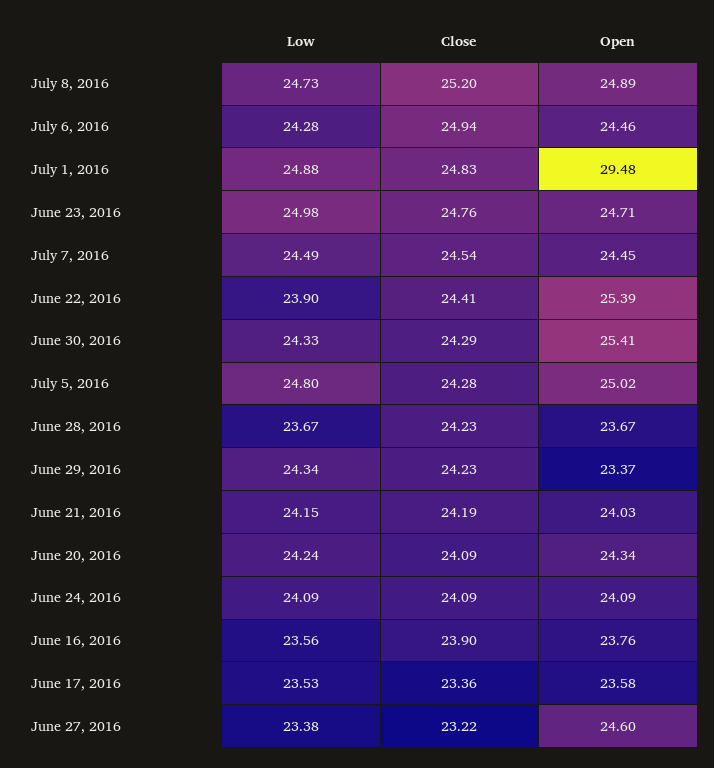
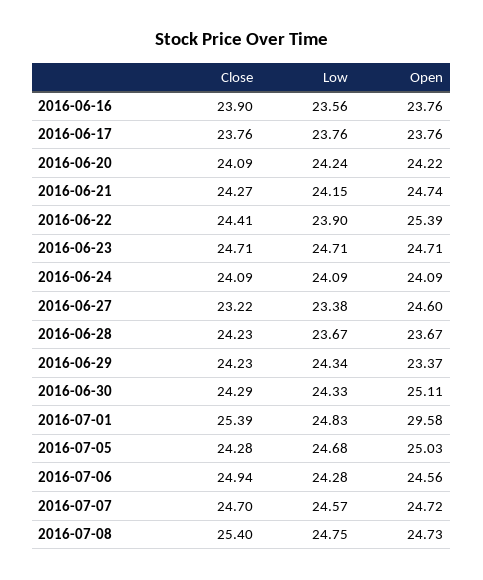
Low, July 8, 2016: 24.73 -> 24.75
Close, July 8, 2016: 25.2 -> 25.4
Open, July 8, 2016: 24.89 -> 24.73
Open, July 6, 2016: 24.46 -> 24.56
Low, July 1, 2016: 24.88 -> 24.83
Close, July 1, 2016: 24.83 -> 25.39
Open, July 1, 2016: 29.48 -> 29.58
Low, June 23, 2016: 24.98 -> 24.71
Close, June 23, 2016: 24.76 -> 24.71
Low, July 7, 2016: 24.49 -> 24.57
Close, July 7, 2016: 24.54 -> 24.7
Open, July 7, 2016: 24.45 -> 24.72
Open, June 30, 2016: 25.41 -> 25.11
Low, July 5, 2016: 24.8 -> 24.68
Open, July 5, 2016: 25.02 -> 25.03
Close, June 21, 2016: 24.19 -> 24.27
Open, June 21, 2016: 24.03 -> 24.74
Open, June 20, 2016: 24.34 -> 24.22
Low, June 17, 2016: 23.53 -> 23.76
Close, June 17, 2016: 23.36 -> 23.76
Open, June 17, 2016: 23.58 -> 23.76

